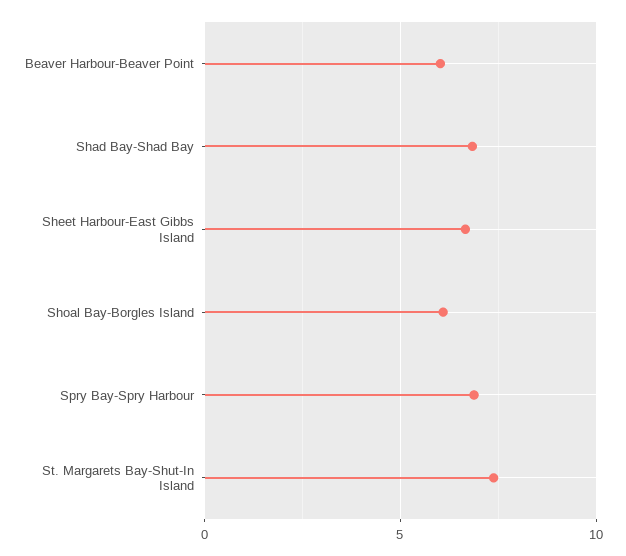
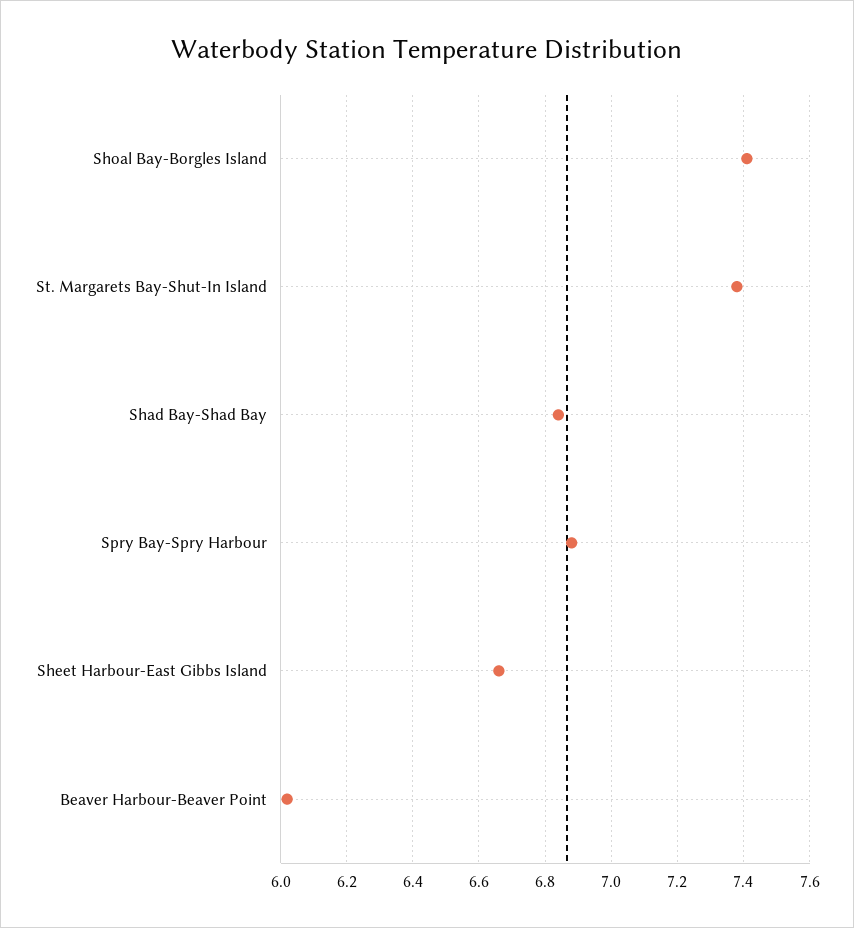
Shoal Bay-Borgles Island: 6 -> 7.4

